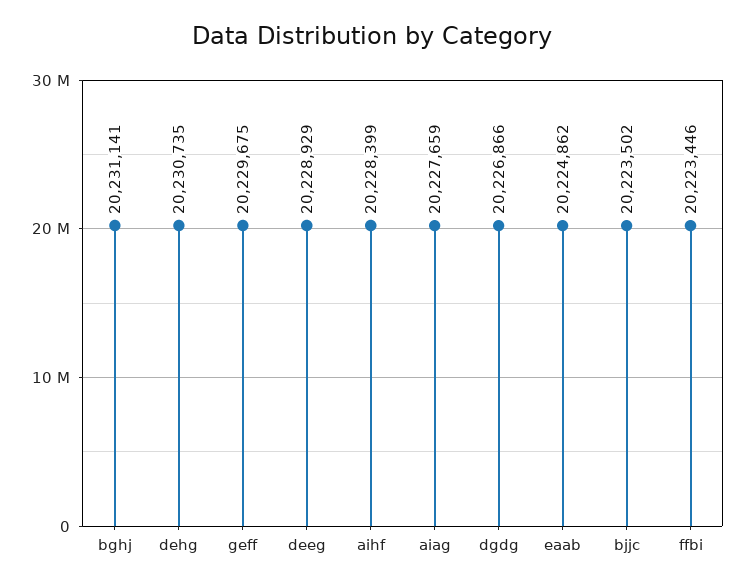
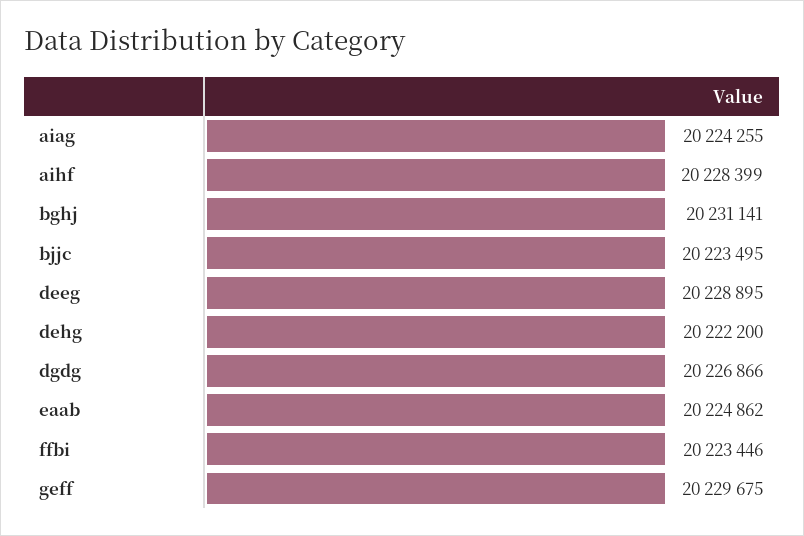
dehg: 20230735 -> 20222200
deeg: 20228929 -> 20228895
aiag: 20227659 -> 20224255
bjjc: 20223502 -> 20223495

